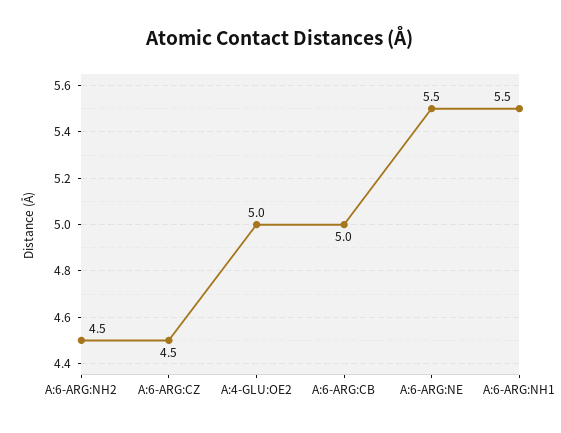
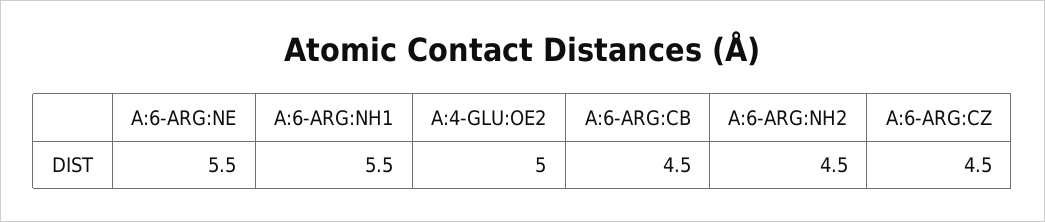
A:6-ARG:CB: 5 -> 4.5

